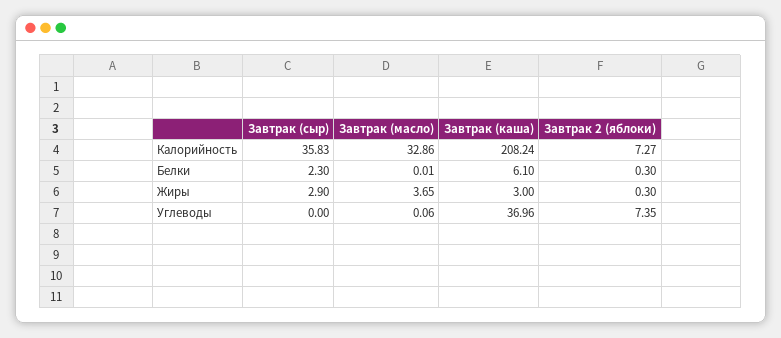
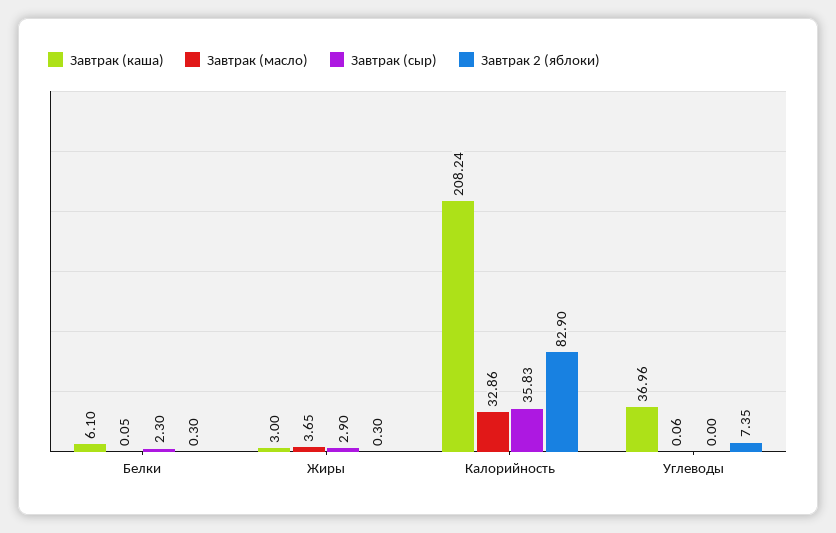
Завтрак 2 (яблоки), Калорийность: 7.27 -> 82.9
Завтрак (масло), Белки: 0.01 -> 0.05

